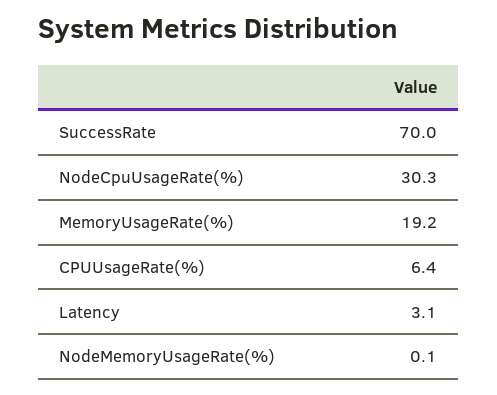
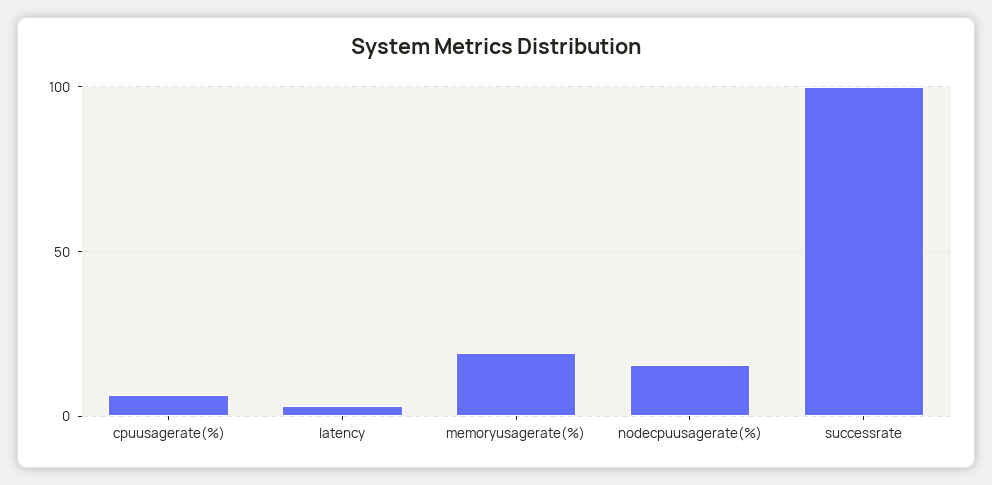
SuccessRate: 70 -> 100
NodeCpuUsageRate(%): 30.3 -> 15
NodeMemoryUsageRate(%): 0.1 -> none

